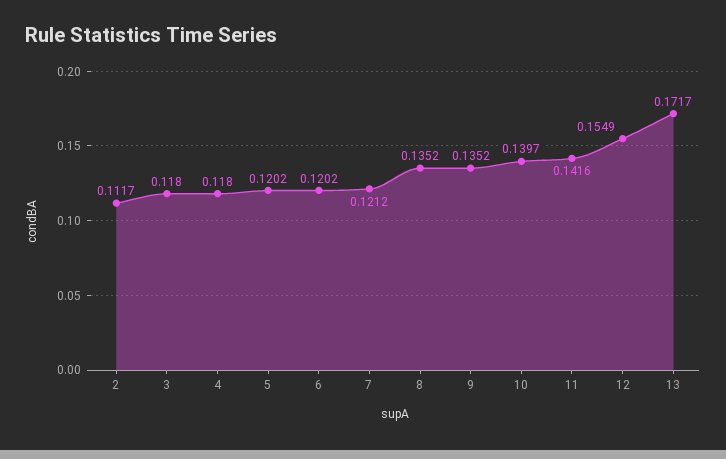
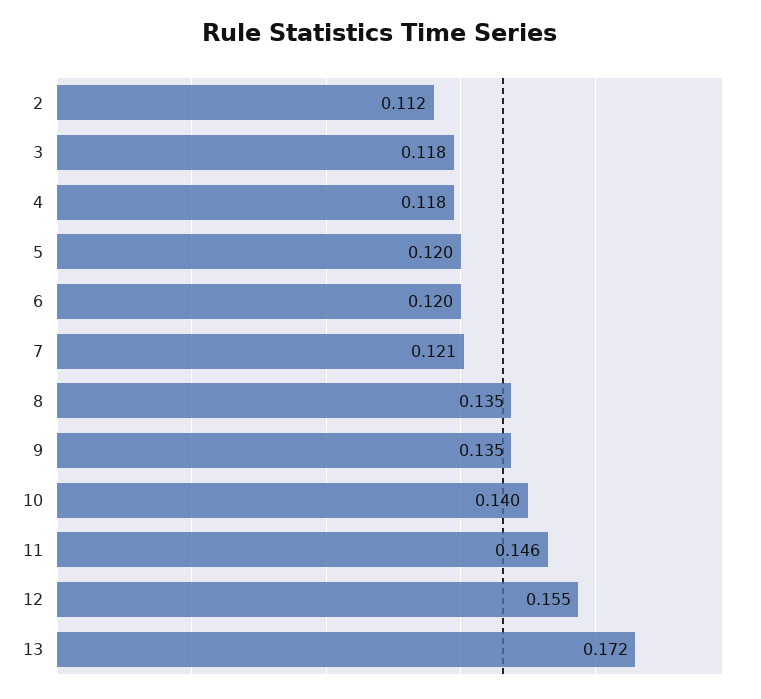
11: 0.1416 -> 0.146

